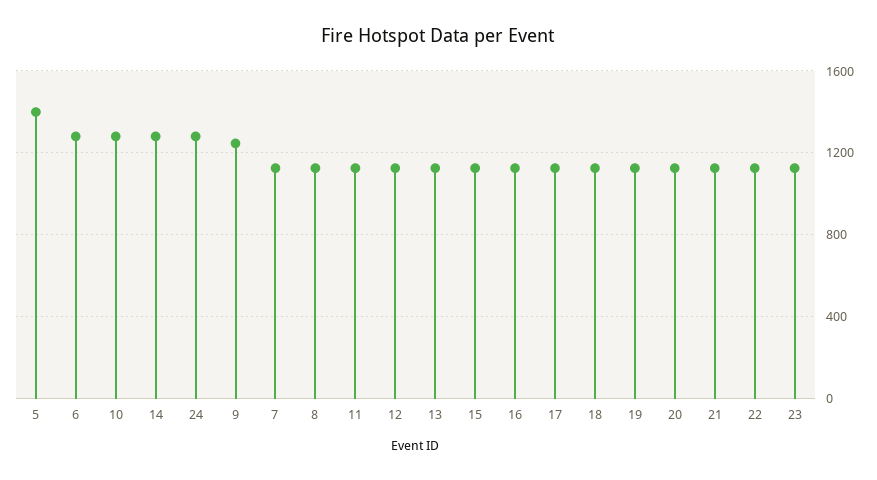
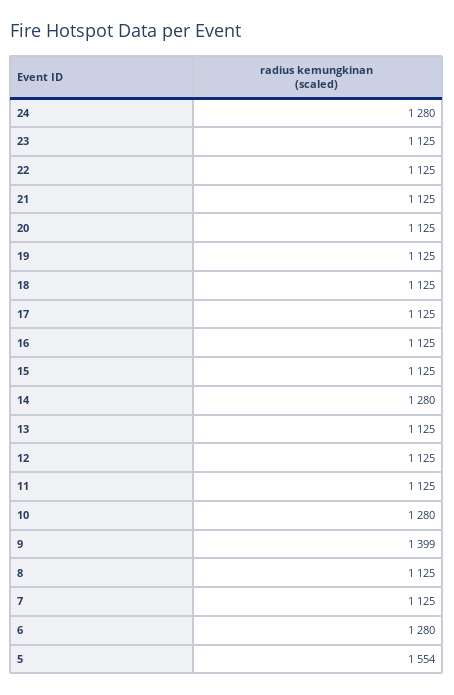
5: 1400 -> 1554
9: 1250 -> 1399

